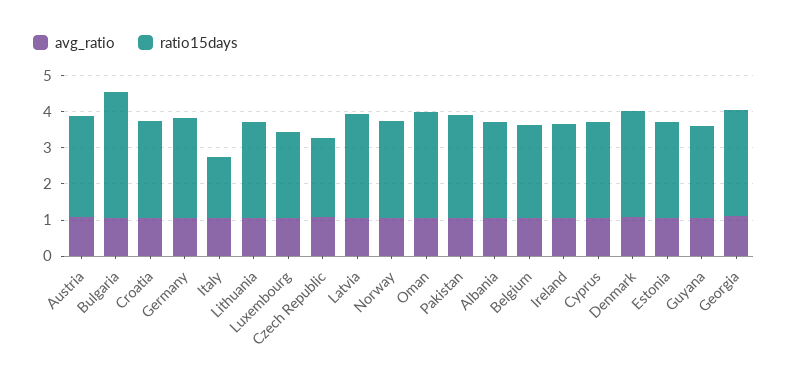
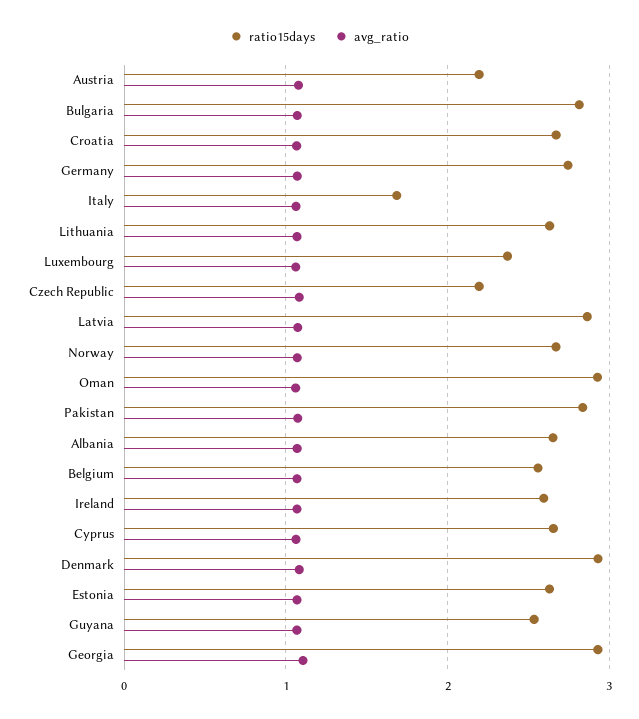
ratio15days, Austria: 2.75 -> 2.2
ratio15days, Bulgaria: 3.5 -> 2.8

